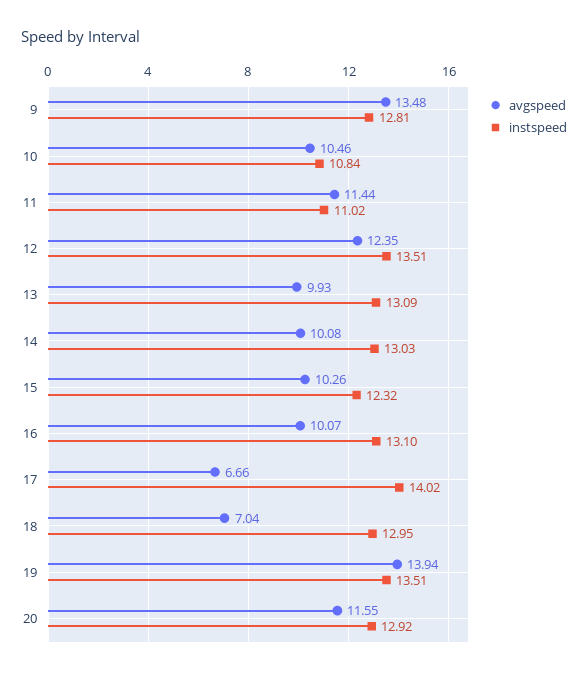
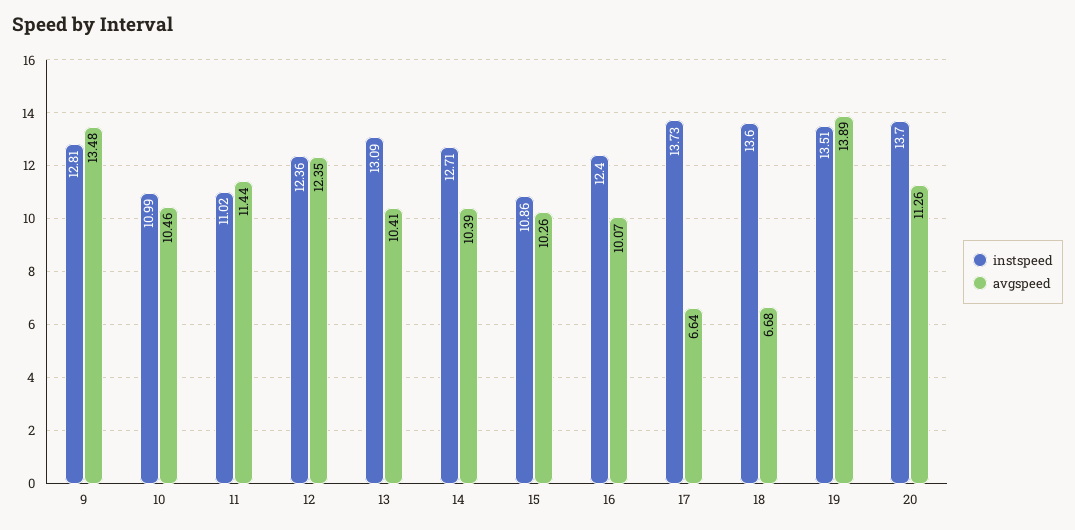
instspeed, 10: 10.84 -> 10.99
instspeed, 12: 13.51 -> 12.36
avgspeed, 13: 9.93 -> 10.41
avgspeed, 14: 10.08 -> 10.39
instspeed, 14: 13.03 -> 12.71
instspeed, 15: 12.32 -> 10.86
instspeed, 16: 13.1 -> 12.4
avgspeed, 17: 6.66 -> 6.64
instspeed, 17: 14.02 -> 13.73
avgspeed, 18: 7.04 -> 6.68
instspeed, 18: 12.95 -> 13.6
avgspeed, 19: 13.94 -> 13.89
avgspeed, 20: 11.55 -> 11.26
instspeed, 20: 12.92 -> 13.7

